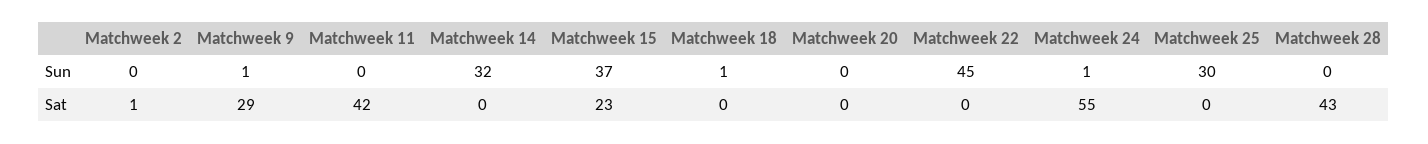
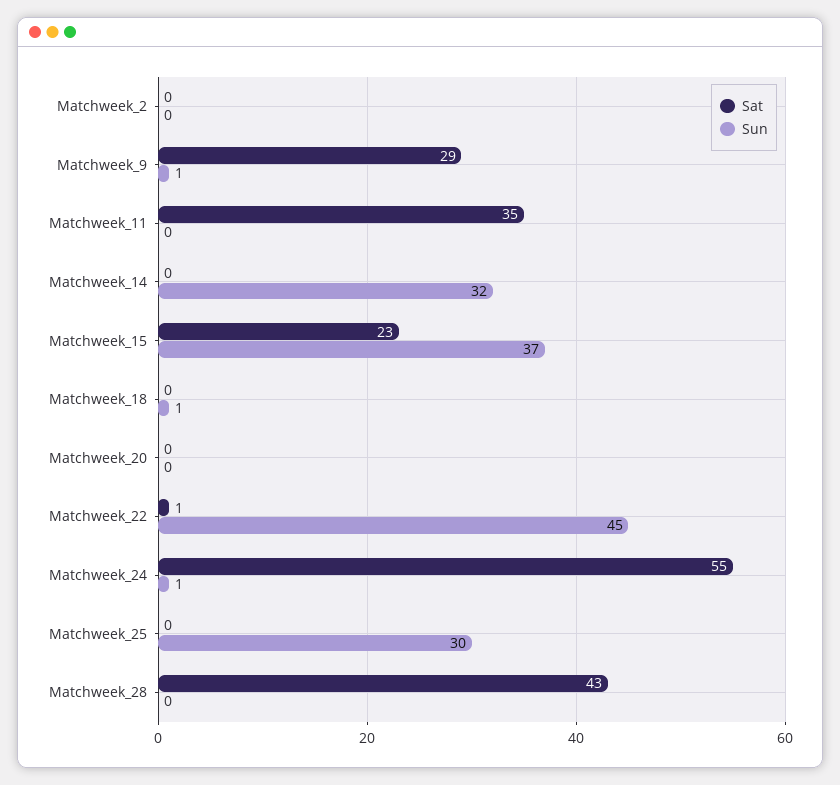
Sat, Matchweek 2: 1 -> 0
Sat, Matchweek 11: 42 -> 35
Sat, Matchweek 22: 0 -> 1

